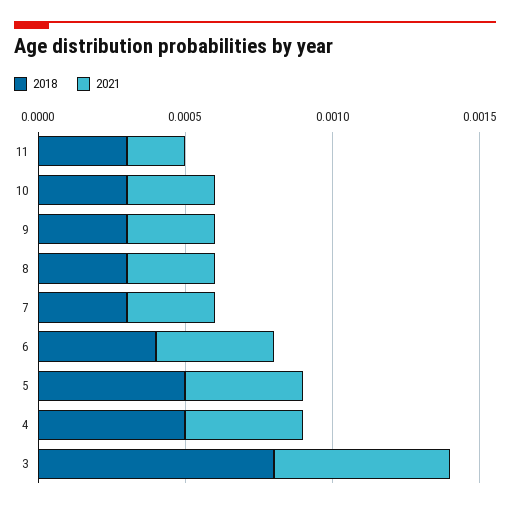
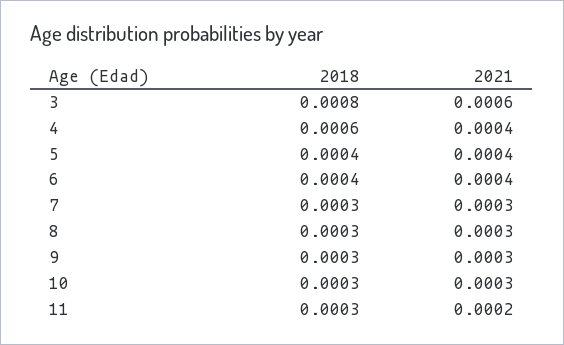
2018, 5: 0.0005 -> 0.0004
2018, 4: 0.0005 -> 0.0006

